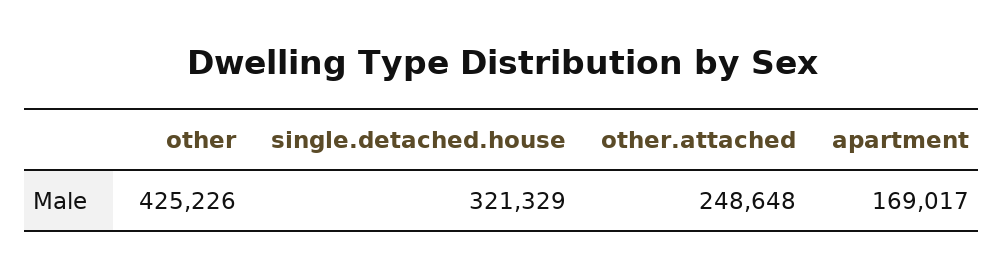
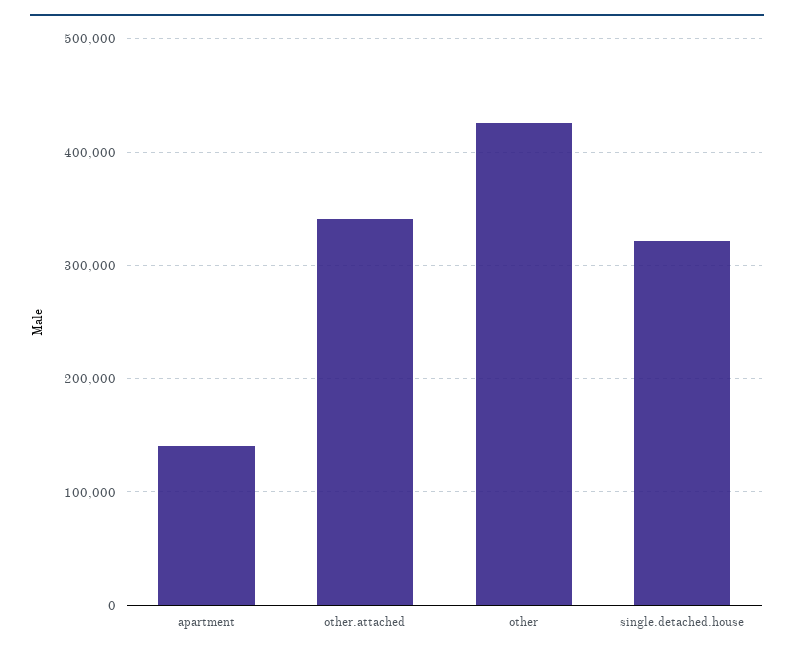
other.attached: 248648 -> 340000
apartment: 169017 -> 140000

